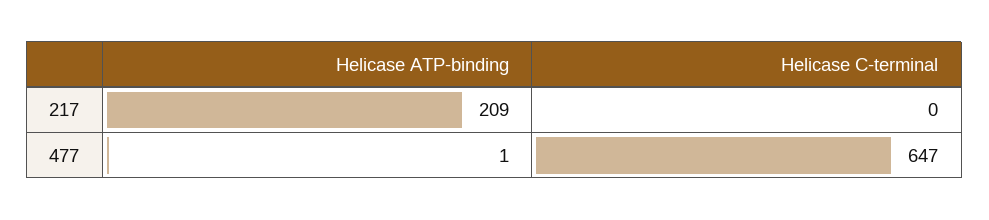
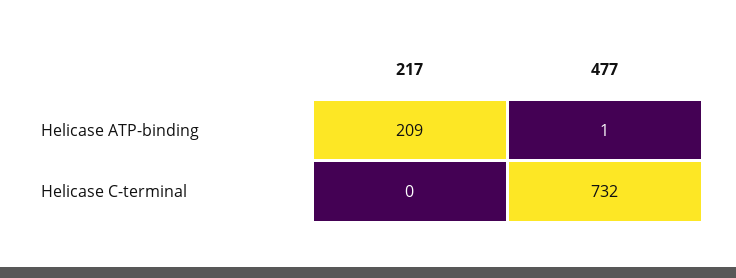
Helicase C-terminal, 477: 647 -> 732

